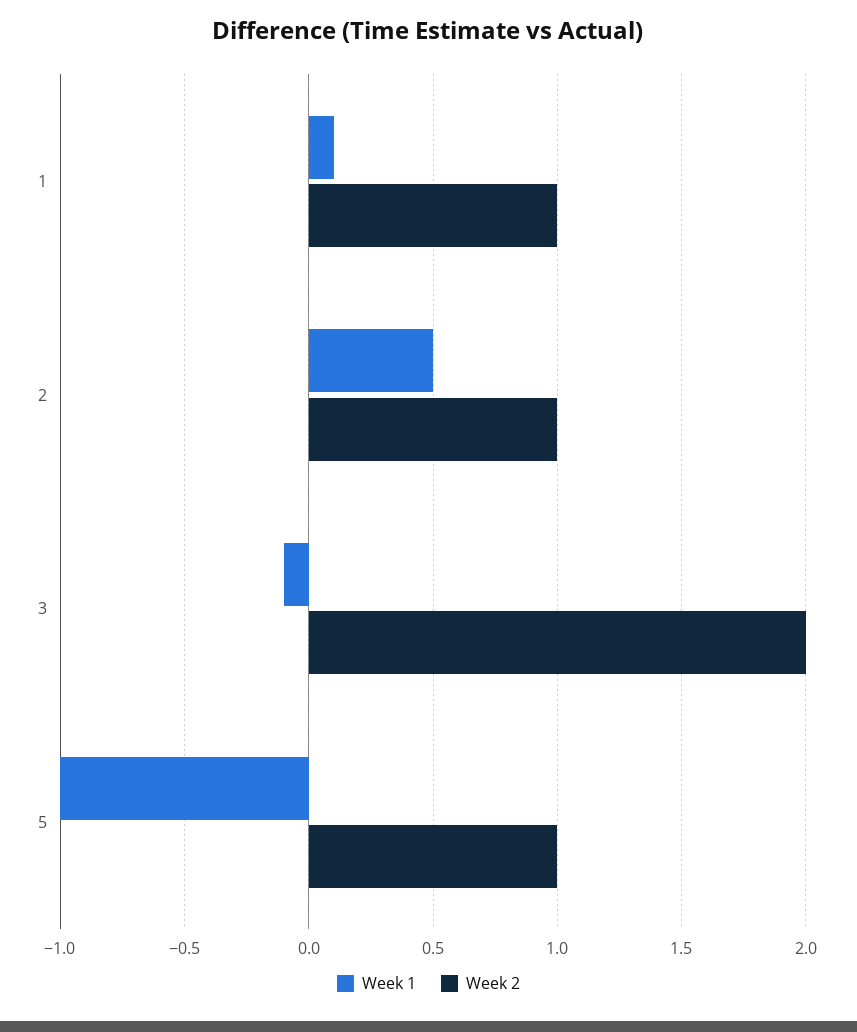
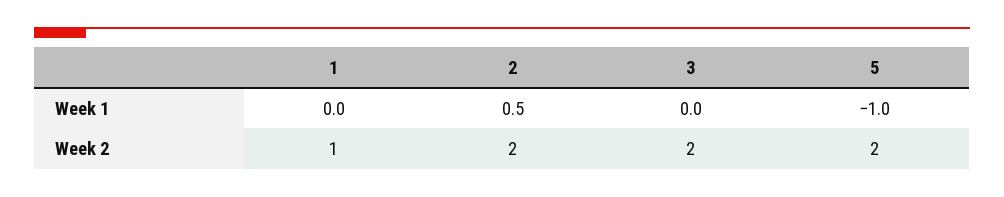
Week 1, 1: 0.1 -> 0
Week 2, 2: 1 -> 2
Week 1, 3: -0.1 -> 0
Week 2, 5: 1 -> 2

